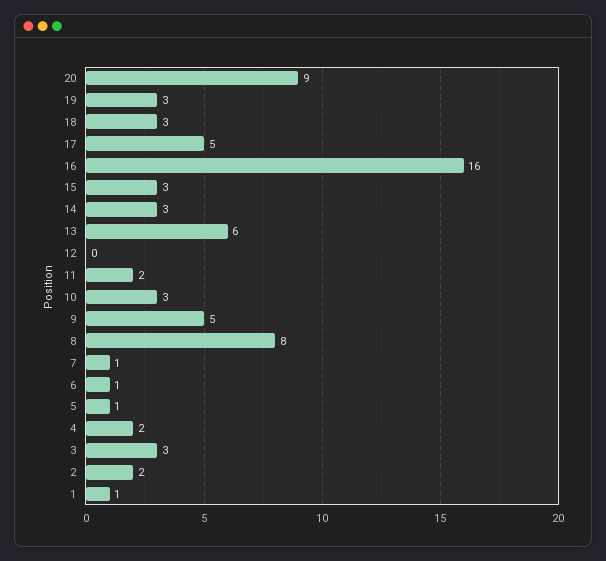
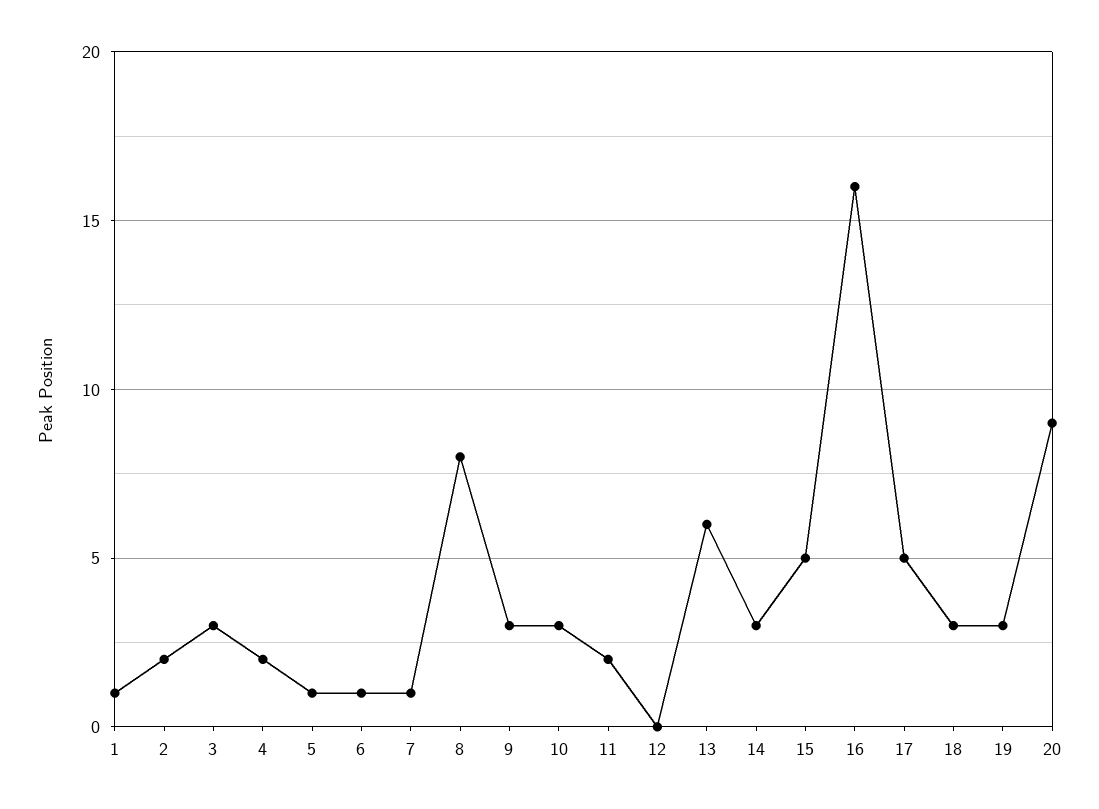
15: 3 -> 5
9: 5 -> 3

